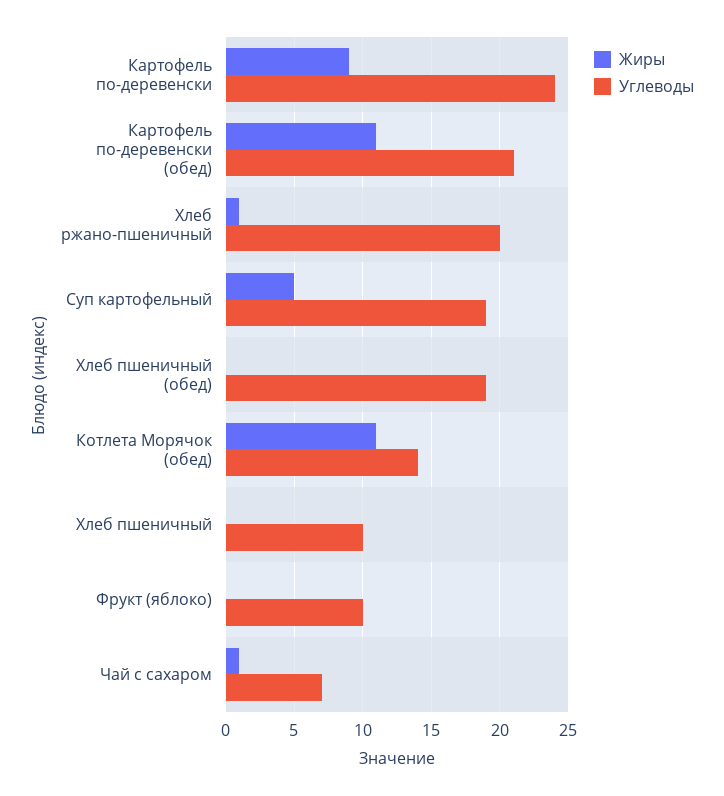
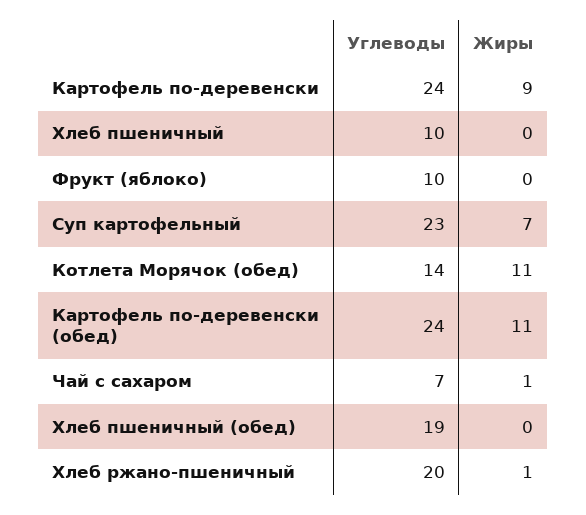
Углеводы, Картофель по-деревенски (обед): 21 -> 24
Жиры, Суп картофельный: 5 -> 7
Углеводы, Суп картофельный: 19 -> 23

